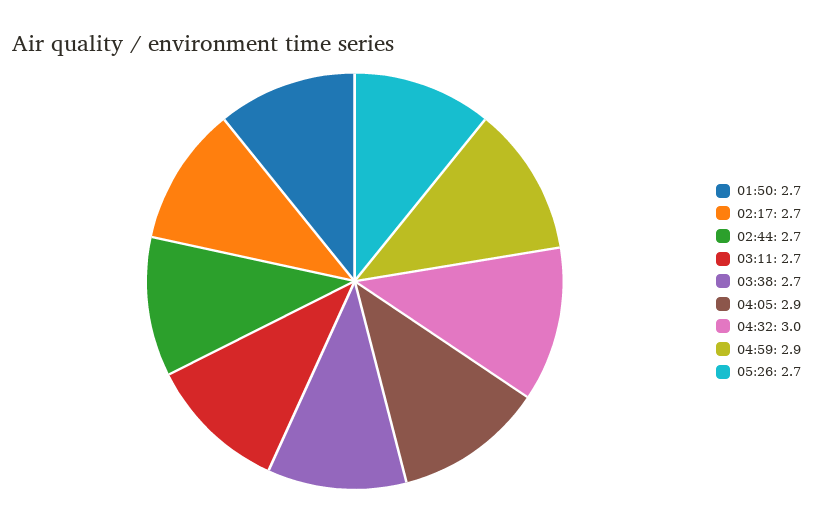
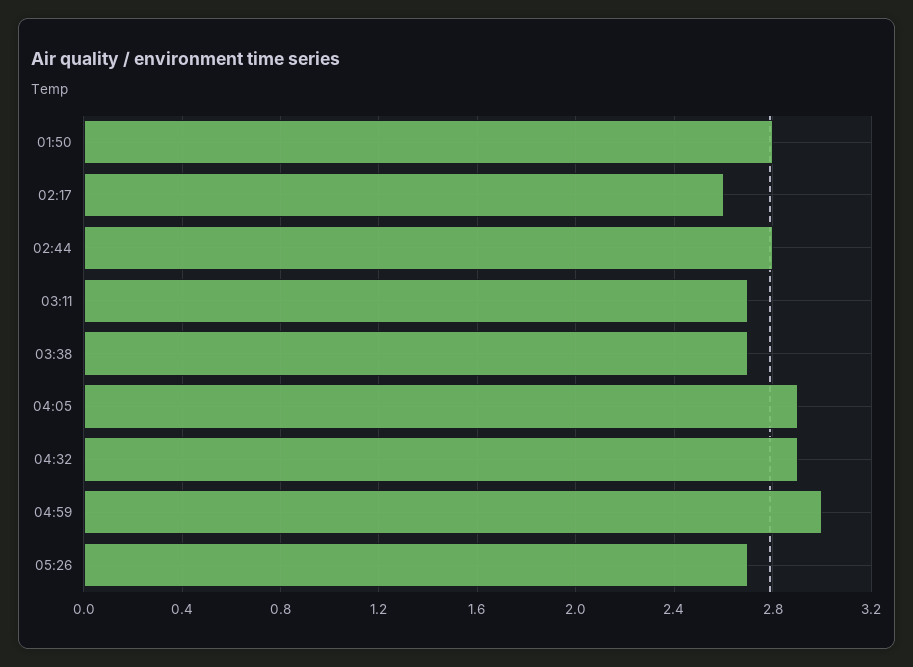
01:50: 2.7 -> 2.8
02:17: 2.7 -> 2.6
02:44: 2.7 -> 2.8
04:32: 3 -> 2.9
04:59: 2.9 -> 3

